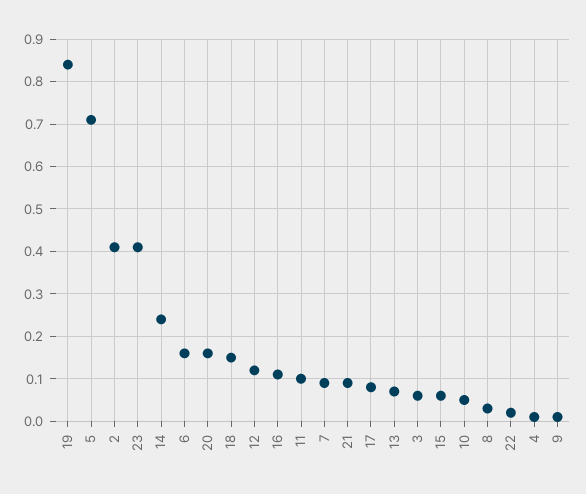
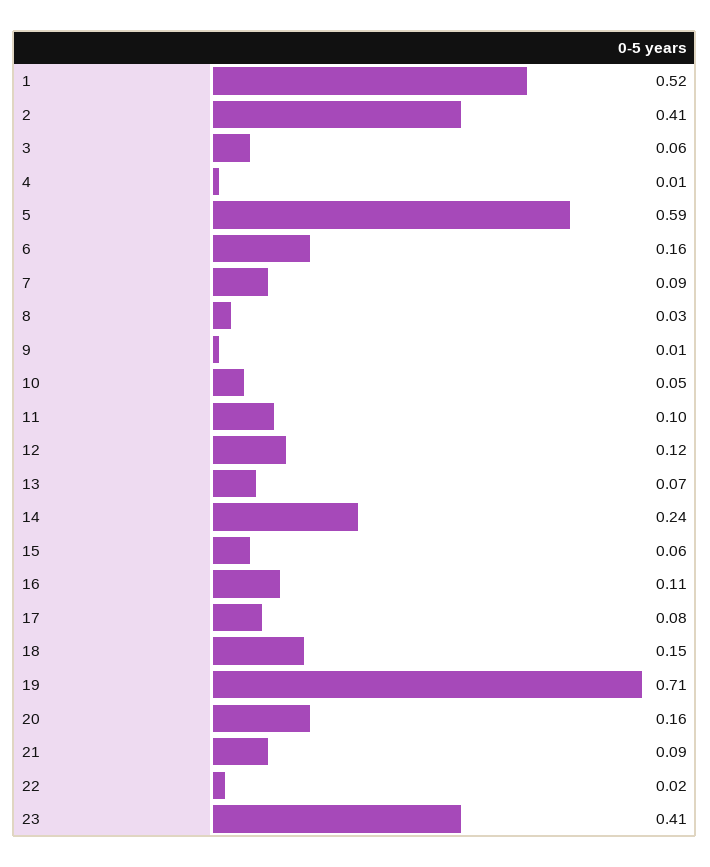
19: 0.85 -> 0.71
5: 0.7 -> 0.59
1: none -> 0.52

